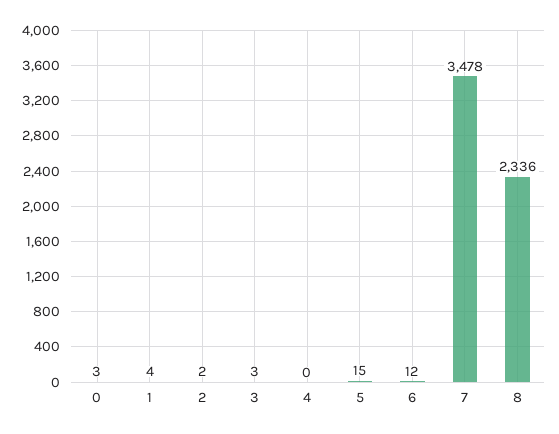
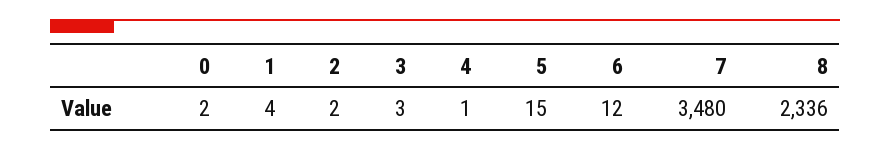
0: 3 -> 2
4: 0 -> 1
7: 3478 -> 3480

